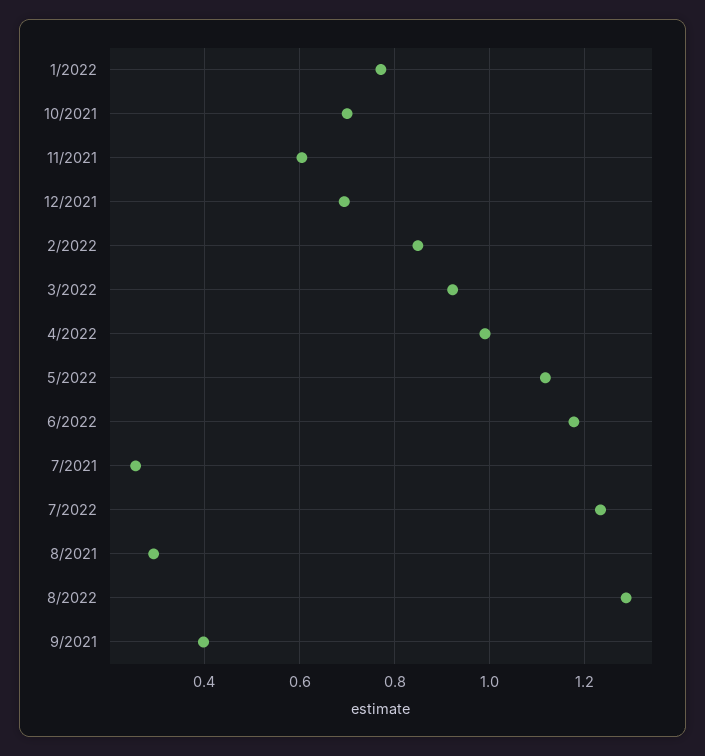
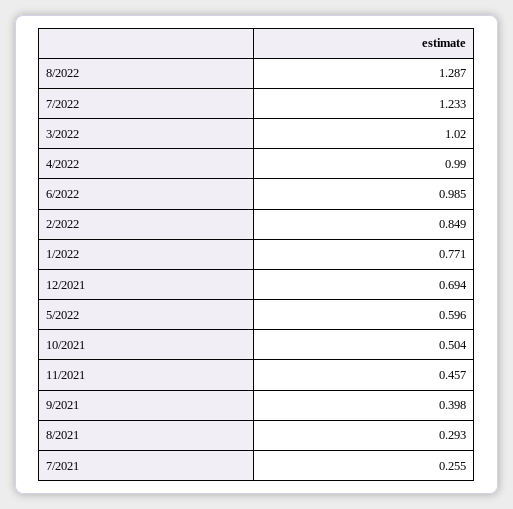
10/2021: 0.7 -> 0.504
11/2021: 0.6 -> 0.457
3/2022: 0.92 -> 1.02
5/2022: 1.12 -> 0.596
6/2022: 1.18 -> 0.985

